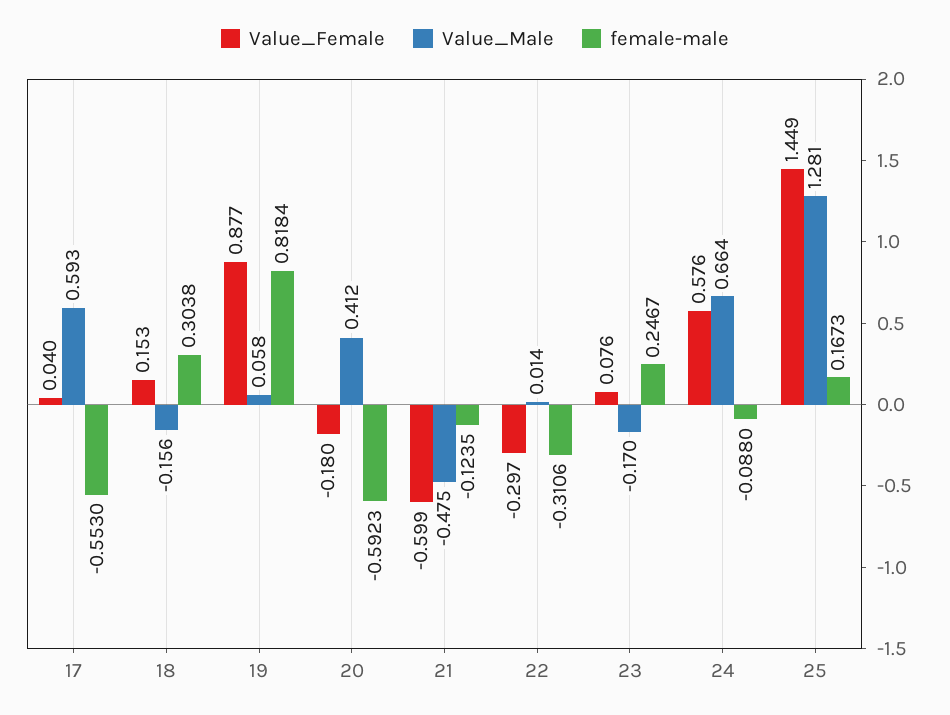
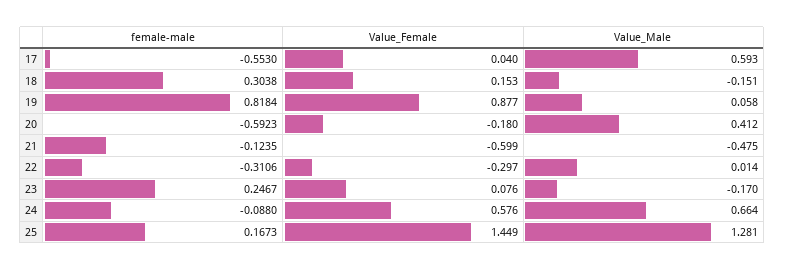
Value_Male, 18: -0.156 -> -0.151

